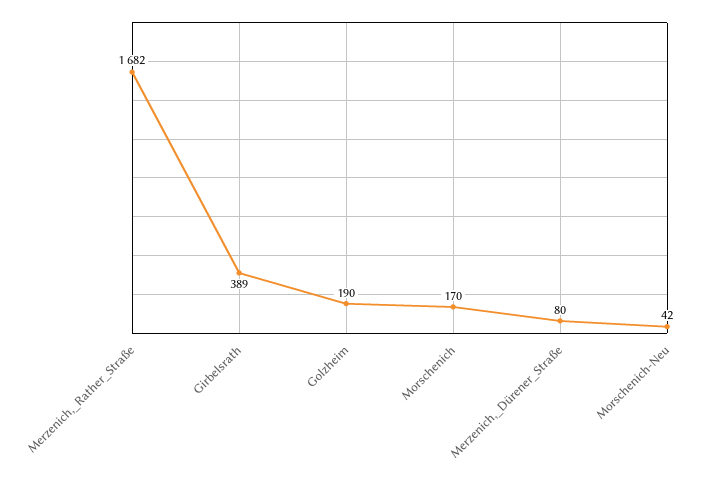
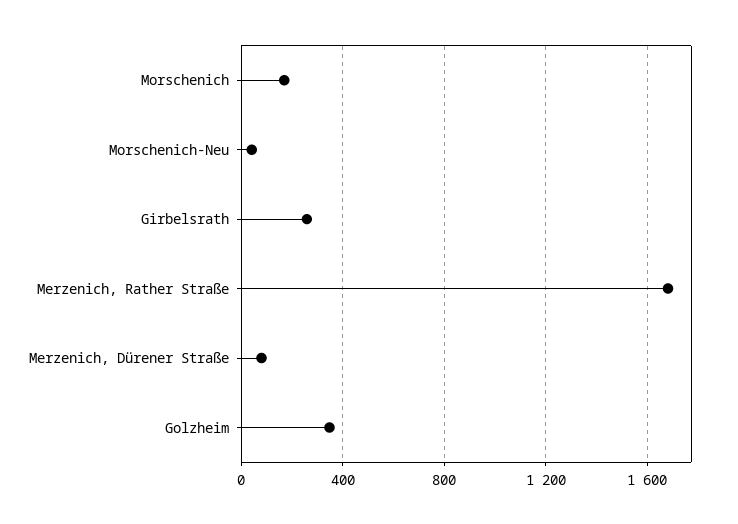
Girbelsrath: 389 -> 250
Golzheim: 190 -> 350

